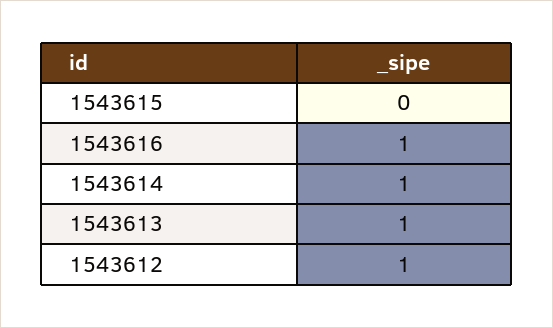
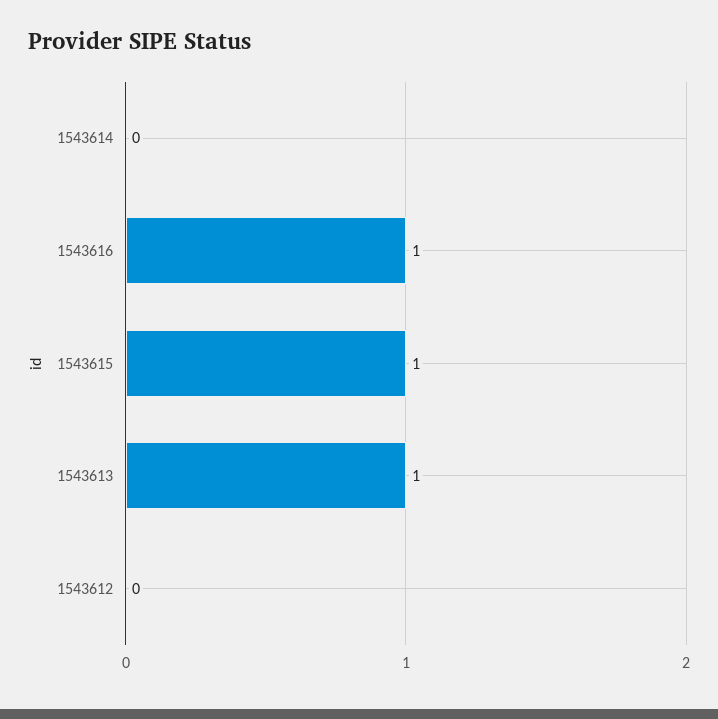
1543615: 0 -> 1
1543614: 1 -> 0
1543612: 1 -> 0

